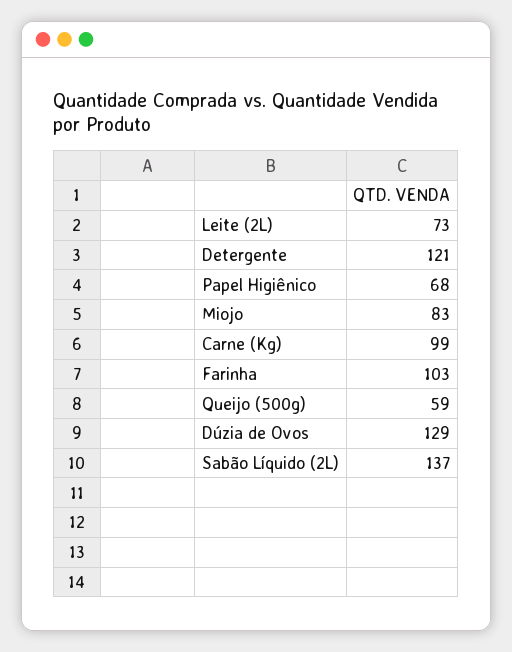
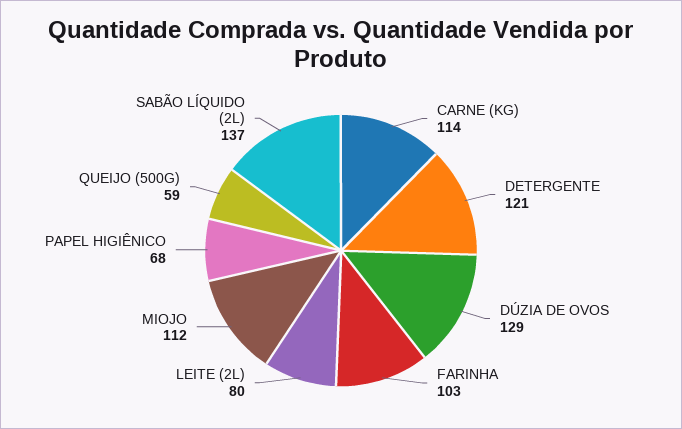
Leite (2L): 73 -> 80
Miojo: 83 -> 112
Carne (Kg): 99 -> 114

